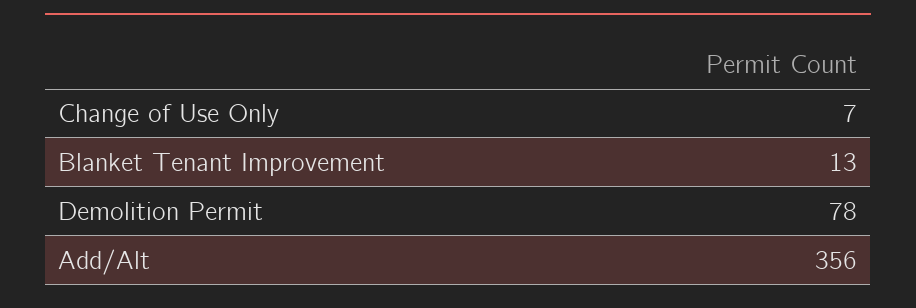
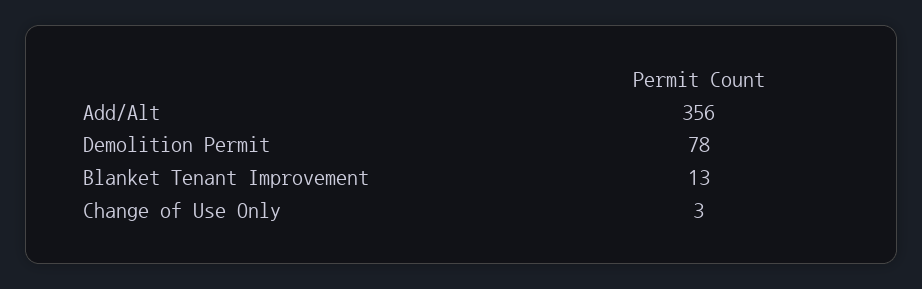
Change of Use Only: 7 -> 3

